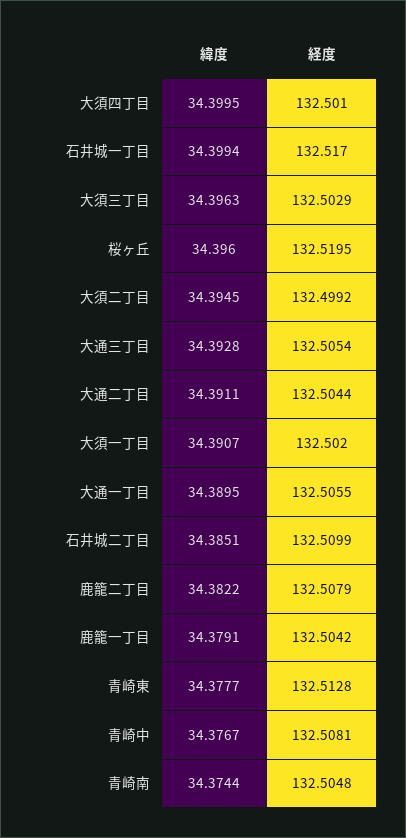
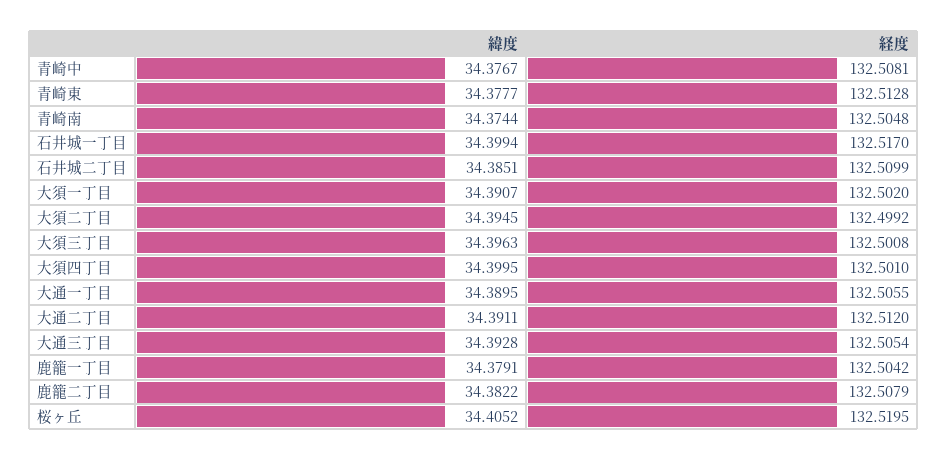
経度, 大須三丁目: 132.5029 -> 132.5008
緯度, 桜ヶ丘: 34.396 -> 34.4052
経度, 大通二丁目: 132.5044 -> 132.512

